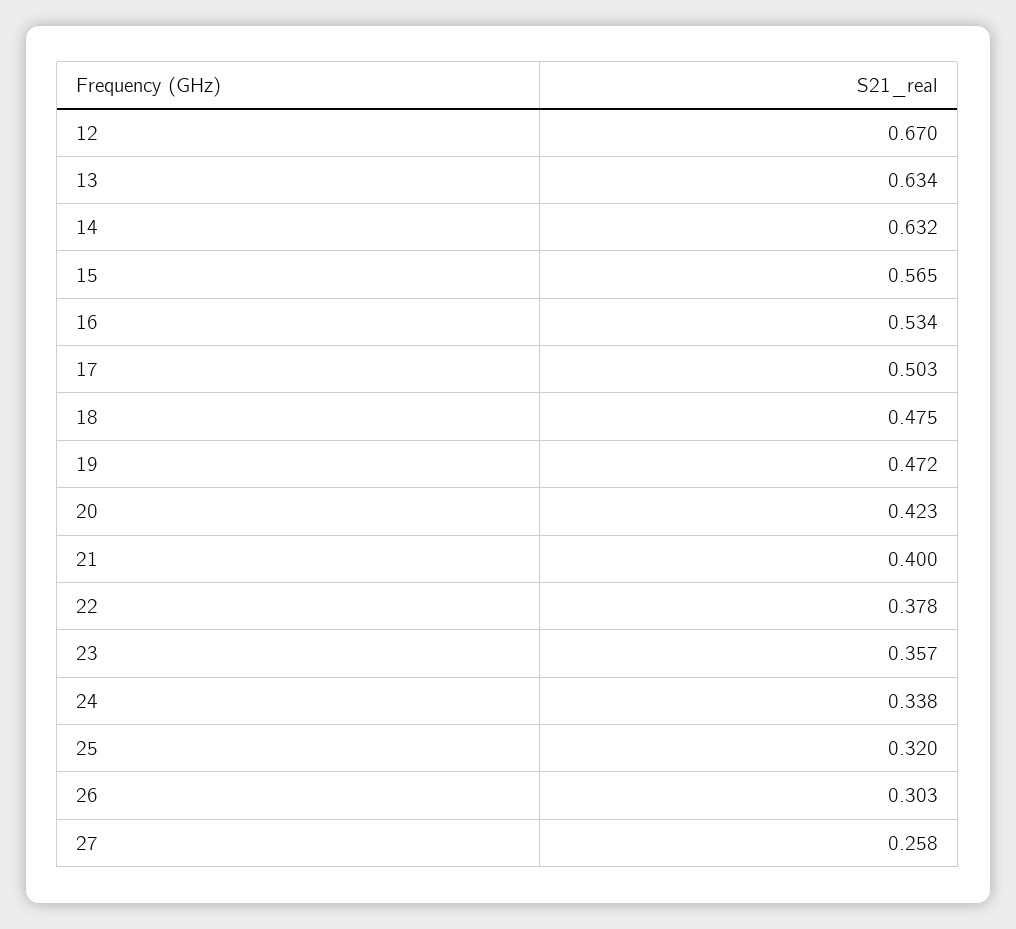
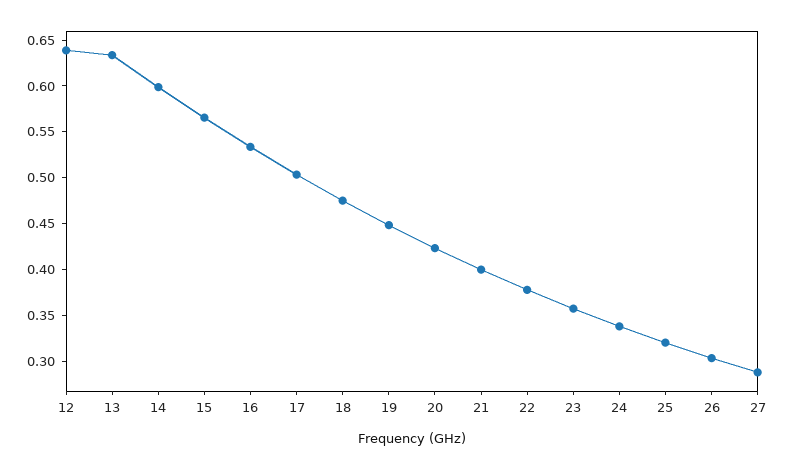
12: 0.67 -> 0.64
14: 0.632 -> 0.6
19: 0.472 -> 0.45
27: 0.258 -> 0.29

